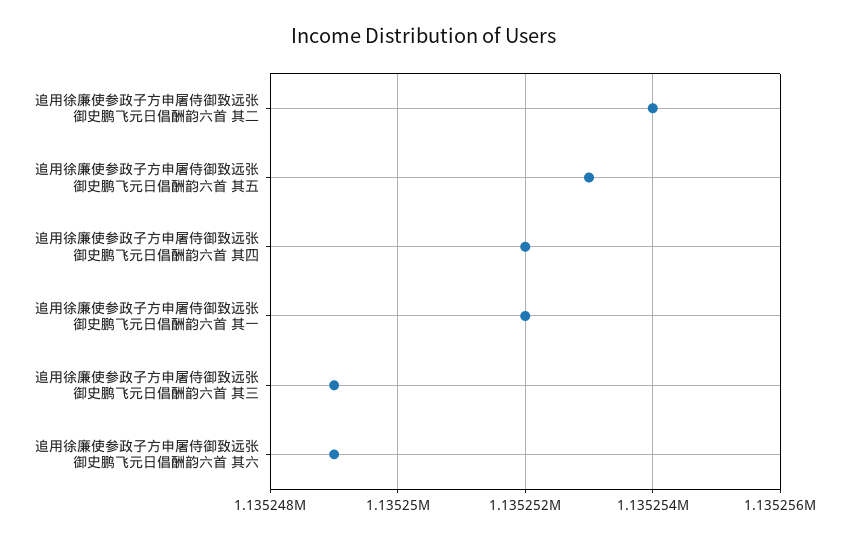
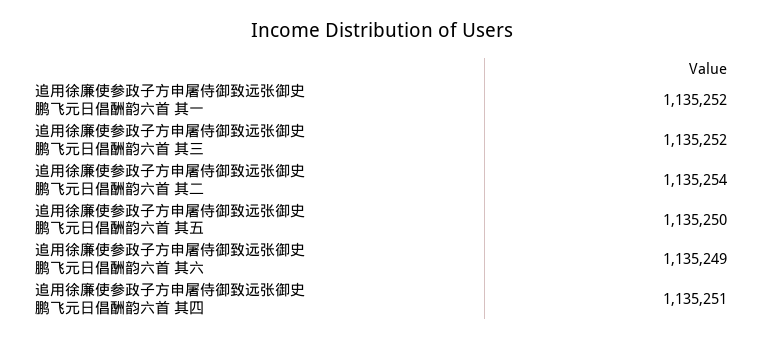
追用徐廉使参政子方申屠侍御致远张御史鹏飞元日倡酬韵六首 其五: 1135253 -> 1135250
追用徐廉使参政子方申屠侍御致远张御史鹏飞元日倡酬韵六首 其四: 1135252 -> 1135251
追用徐廉使参政子方申屠侍御致远张御史鹏飞元日倡酬韵六首 其三: 1135249 -> 1135252

